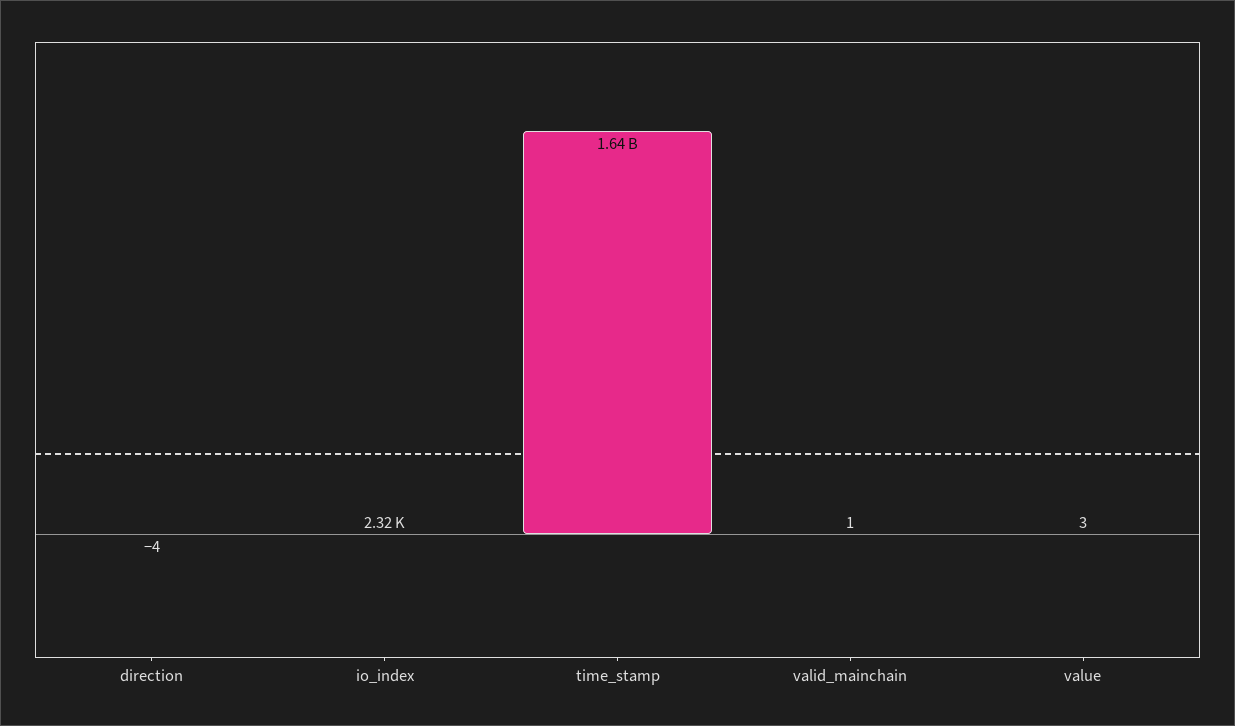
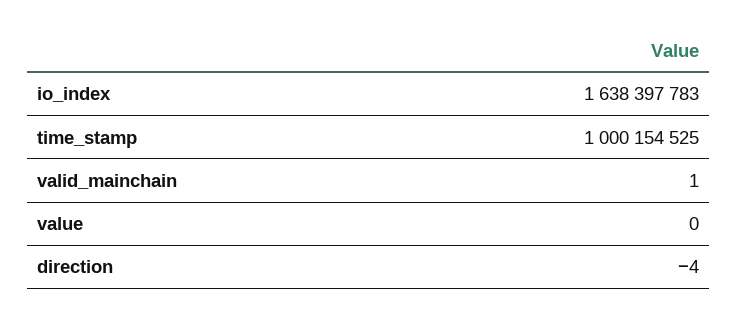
io_index: 2320 -> 1638397783
time_stamp: 1640000000 -> 1000154525
value: 3 -> 0

